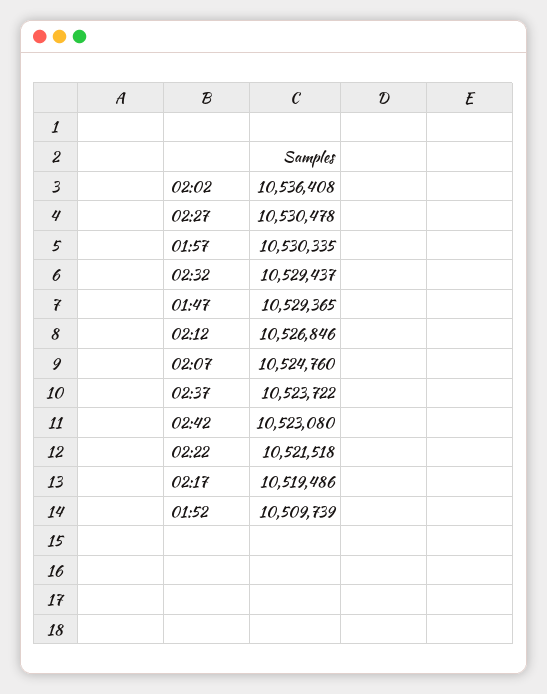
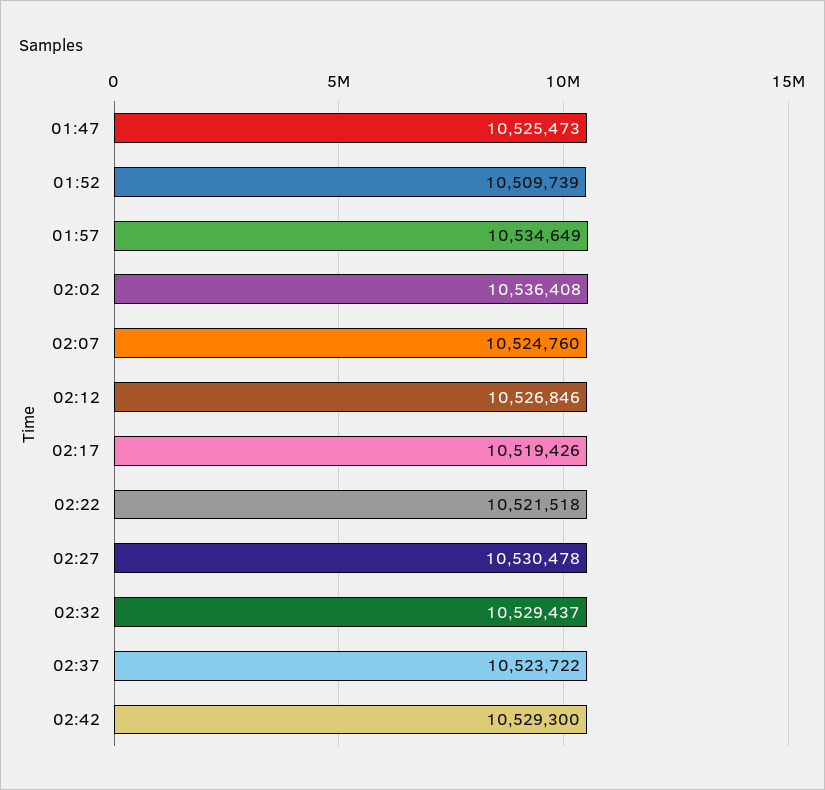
01:57: 10530335 -> 10534649
01:47: 10529365 -> 10525473
02:42: 10523080 -> 10529300
02:17: 10519486 -> 10519426

